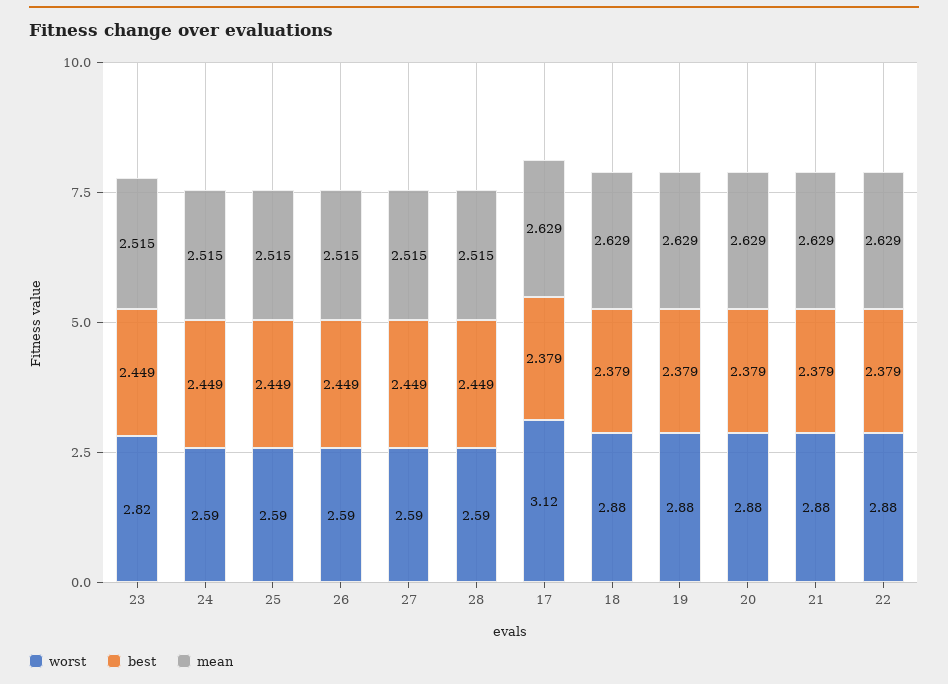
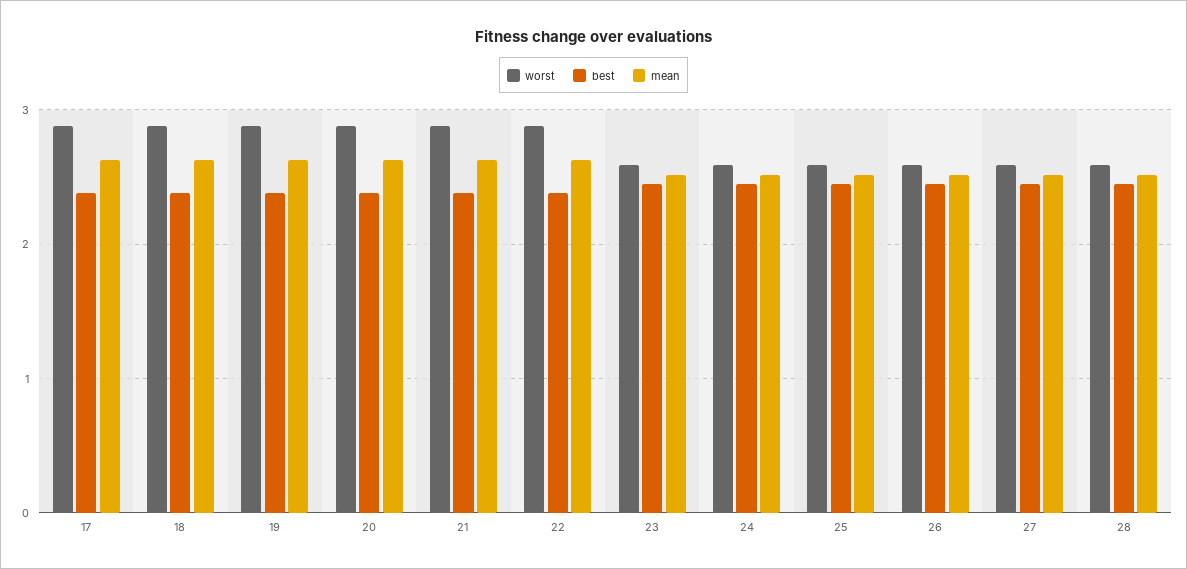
worst, 23: 2.82 -> 2.6
worst, 17: 3.12 -> 2.9

